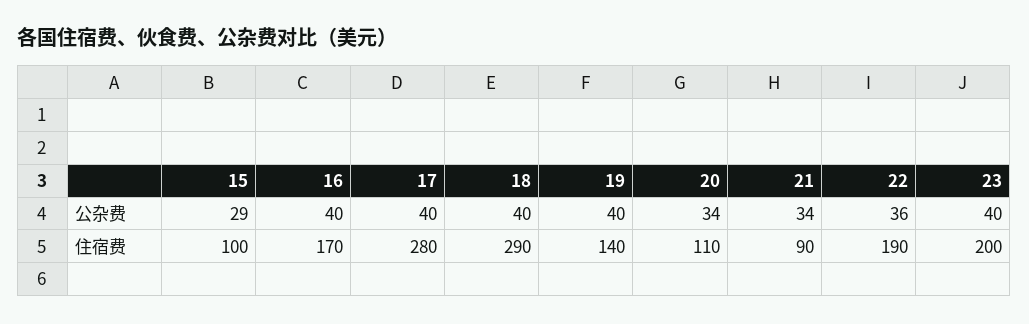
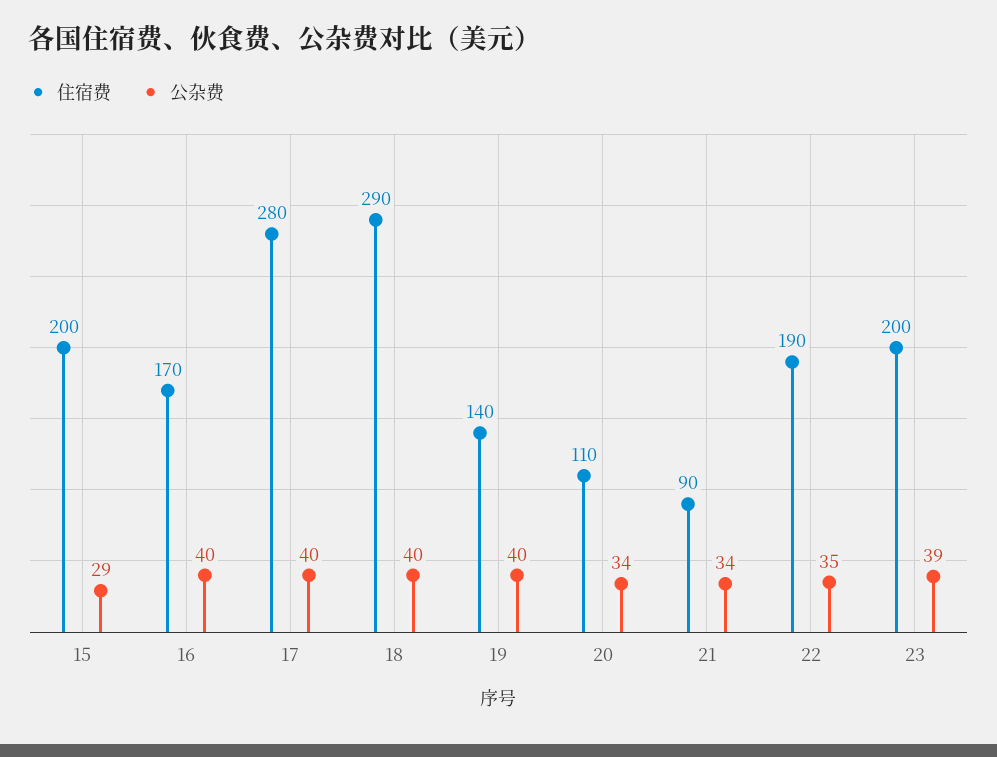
公杂费, 22: 36 -> 35
公杂费, 23: 40 -> 39
住宿费, 15: 100 -> 200

